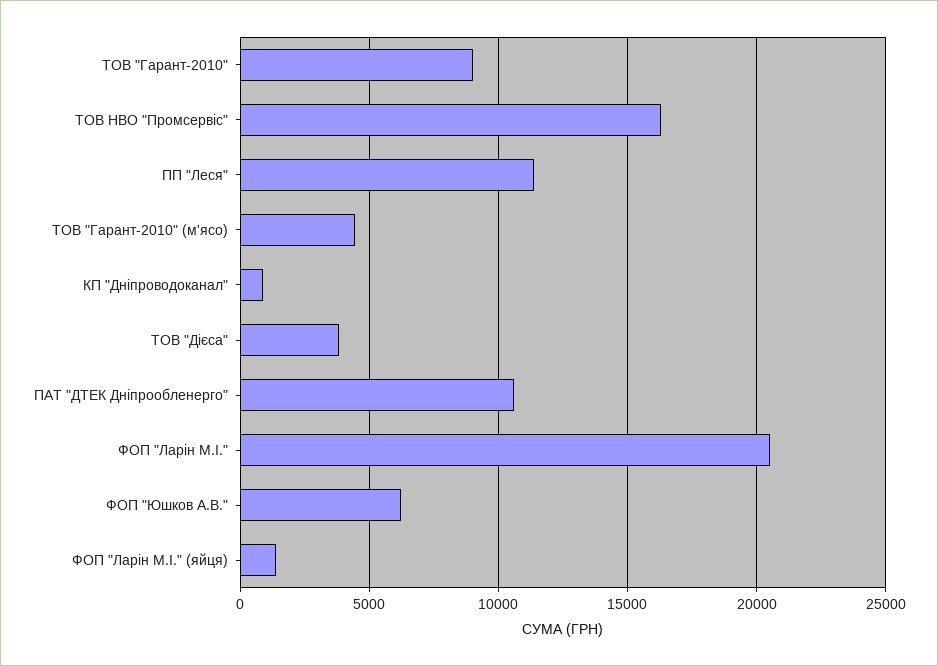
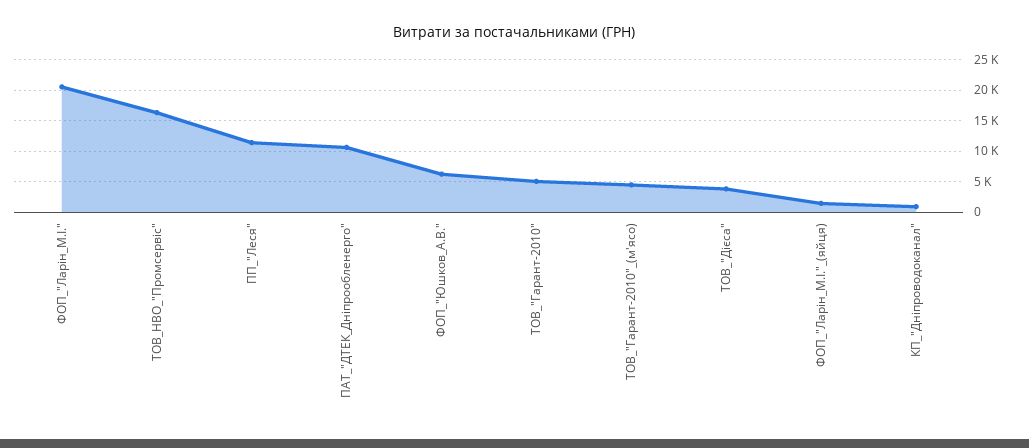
ТОВ "Гарант-2010": 9000 -> 5000

